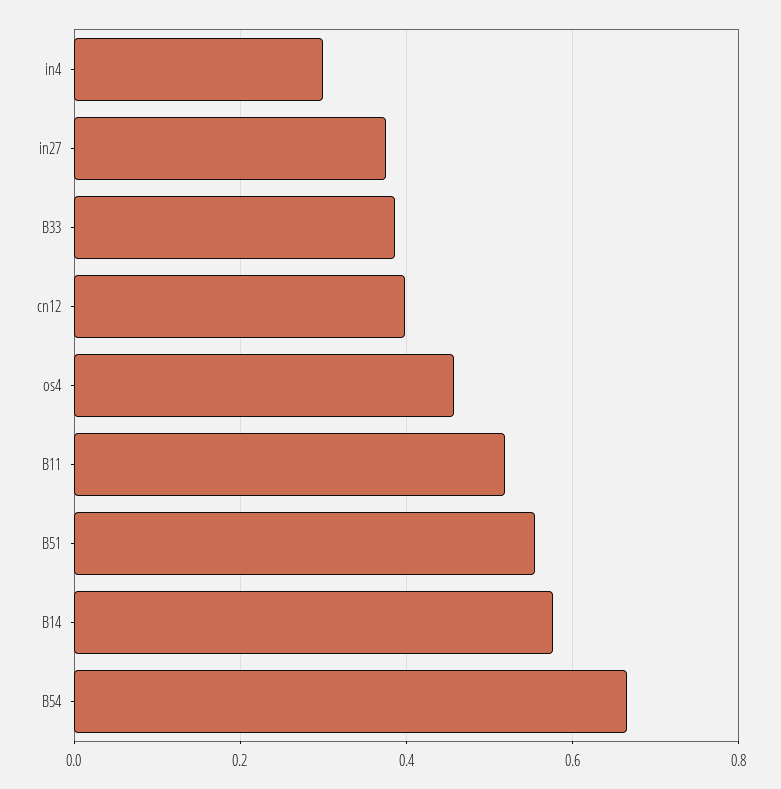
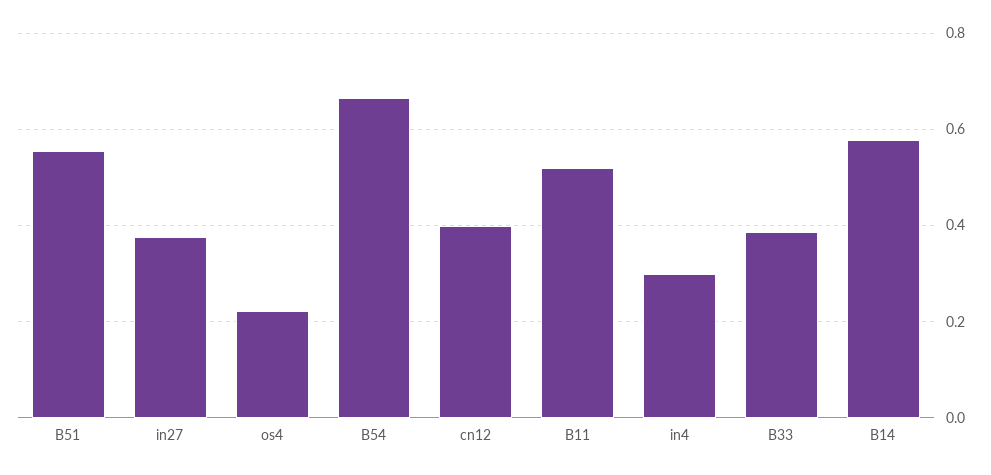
os4: 0.46 -> 0.22

